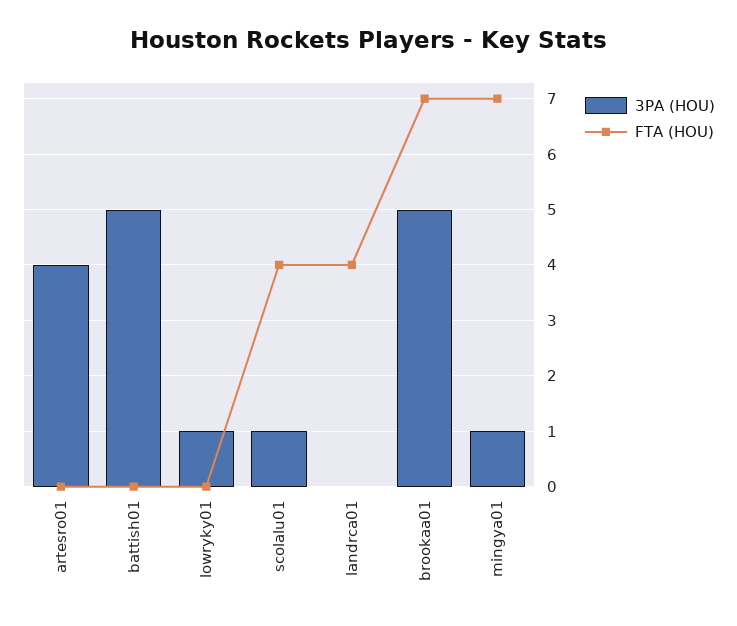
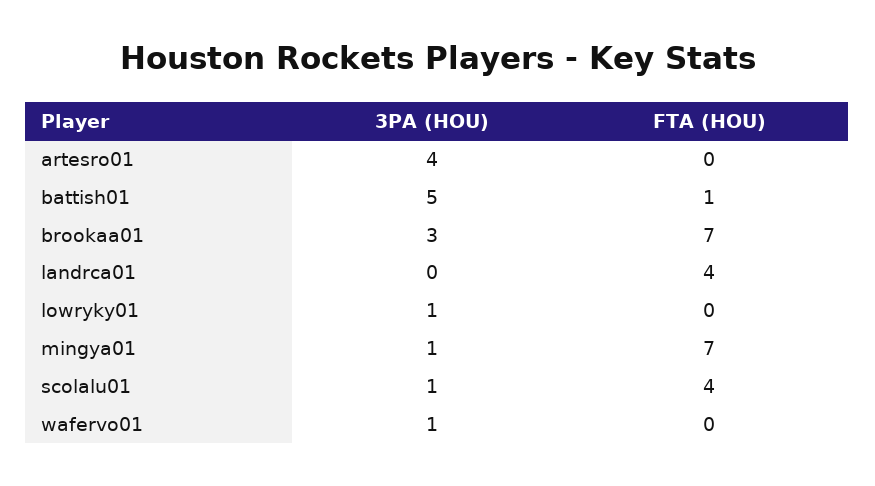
FTA (HOU), battish01: 0 -> 1
3PA (HOU), brookaa01: 5 -> 3
3PA (HOU), wafervo01: none -> 1
FTA (HOU), wafervo01: none -> 0

